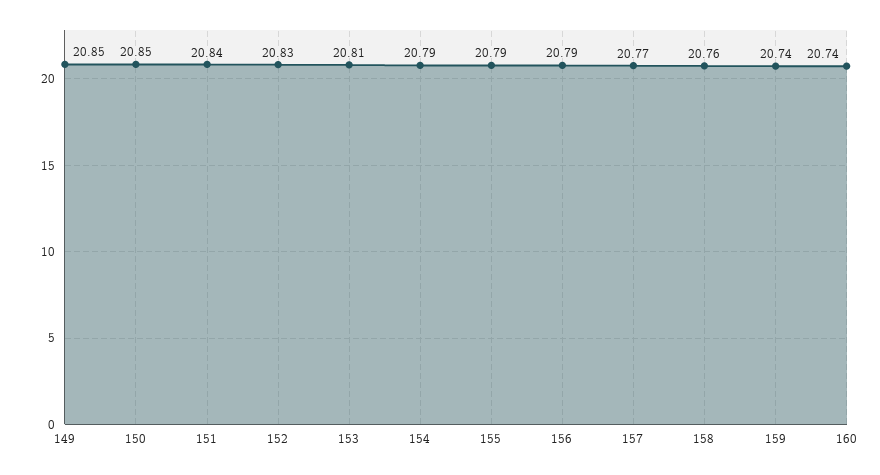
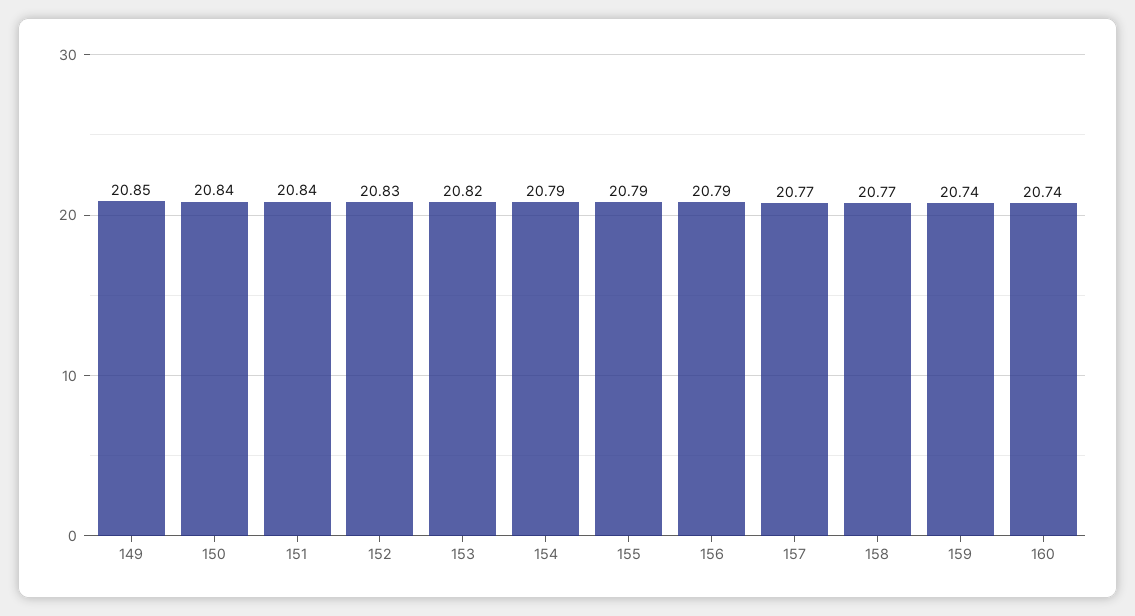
150: 20.85 -> 20.84
153: 20.81 -> 20.82
158: 20.76 -> 20.77

